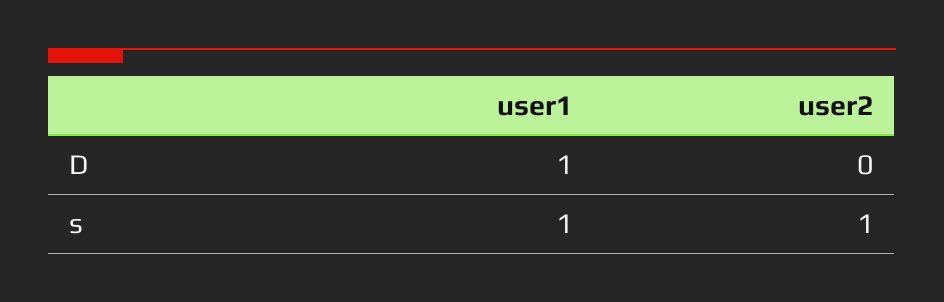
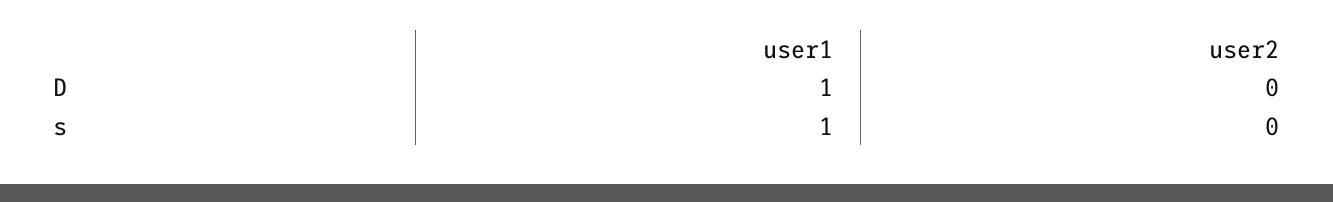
user2, s: 1 -> 0

